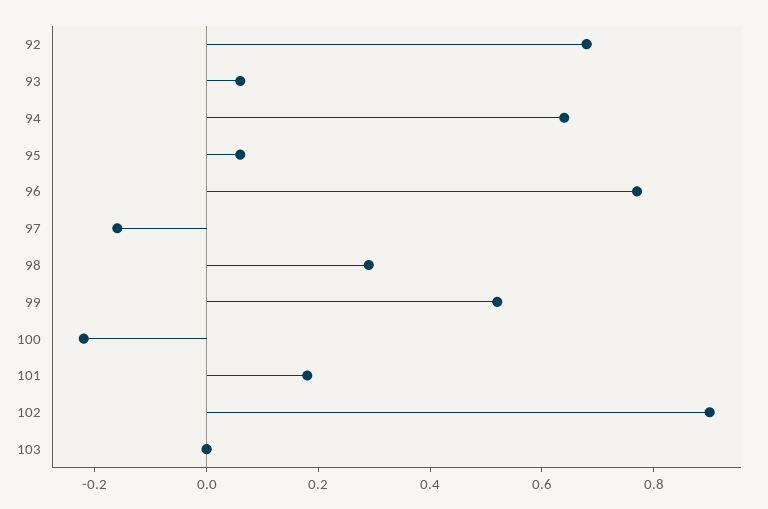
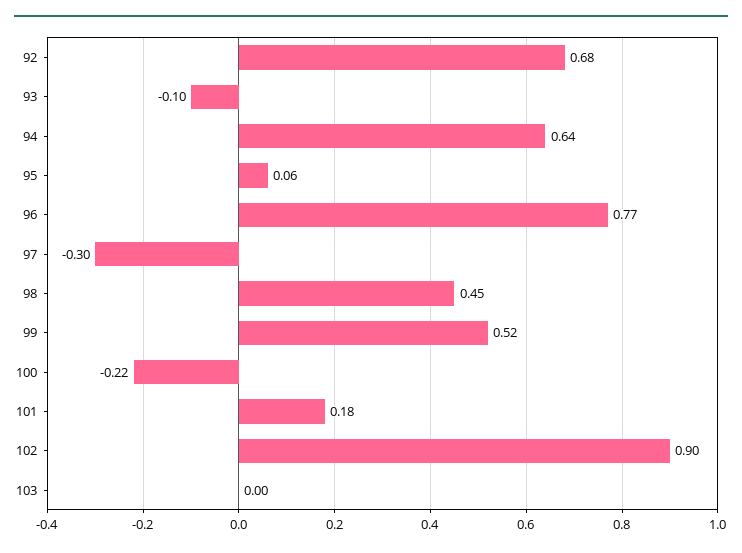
93: 0.05 -> -0.1
97: -0.15 -> -0.3
98: 0.3 -> 0.45

